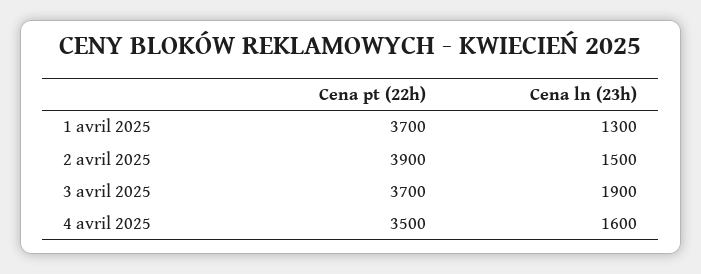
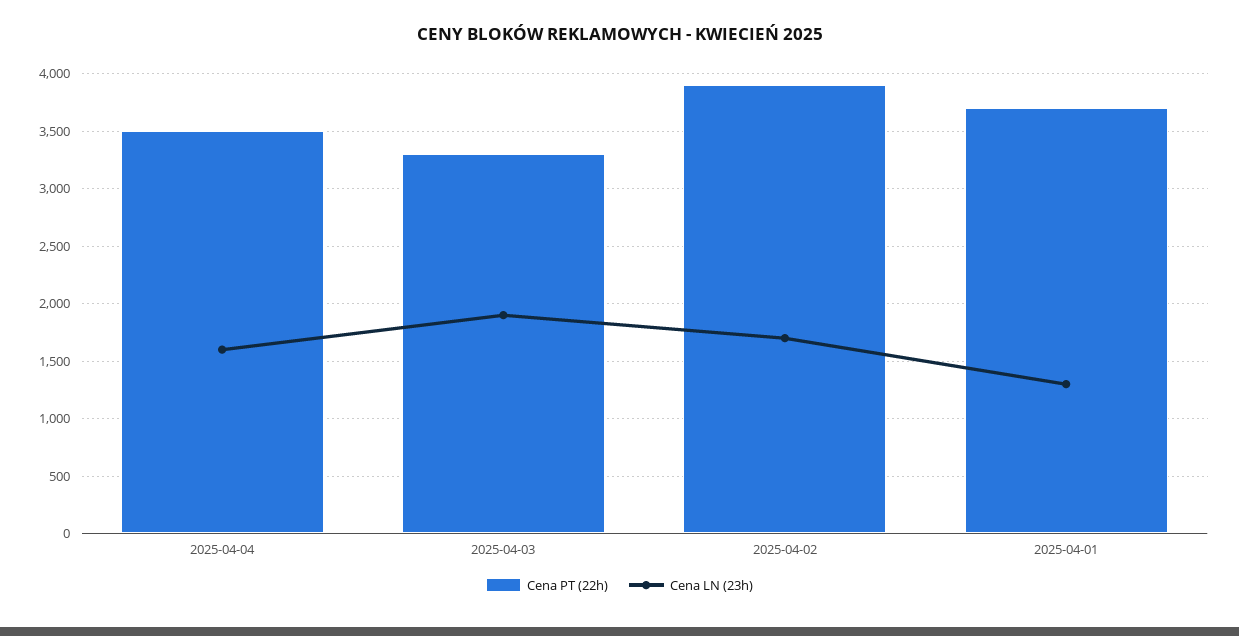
Cena ln (23h), 2 avril 2025: 1500 -> 1700
Cena pt (22h), 3 avril 2025: 3700 -> 3300

